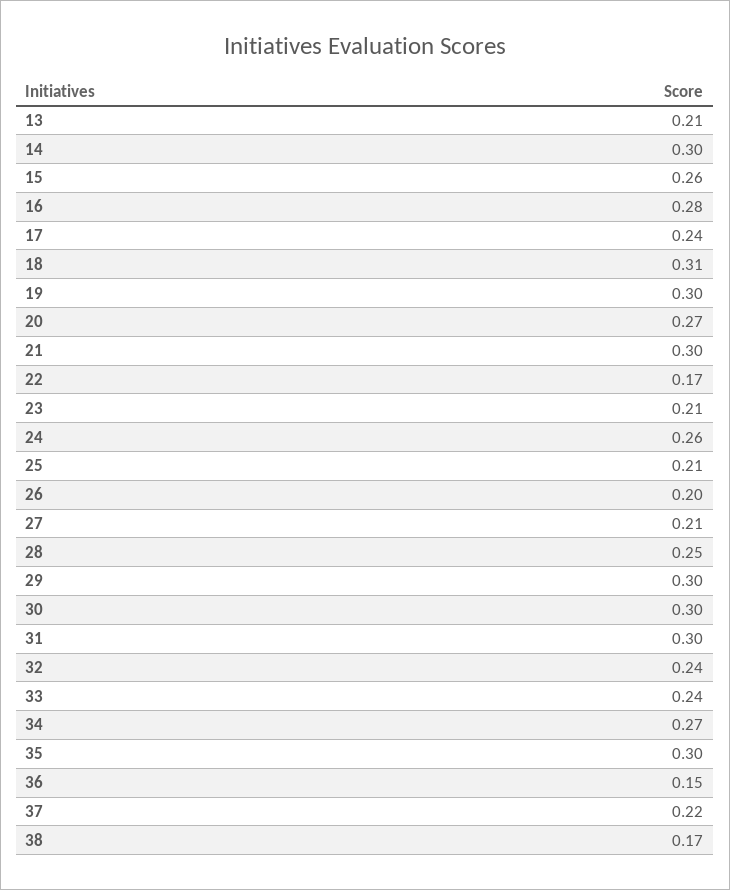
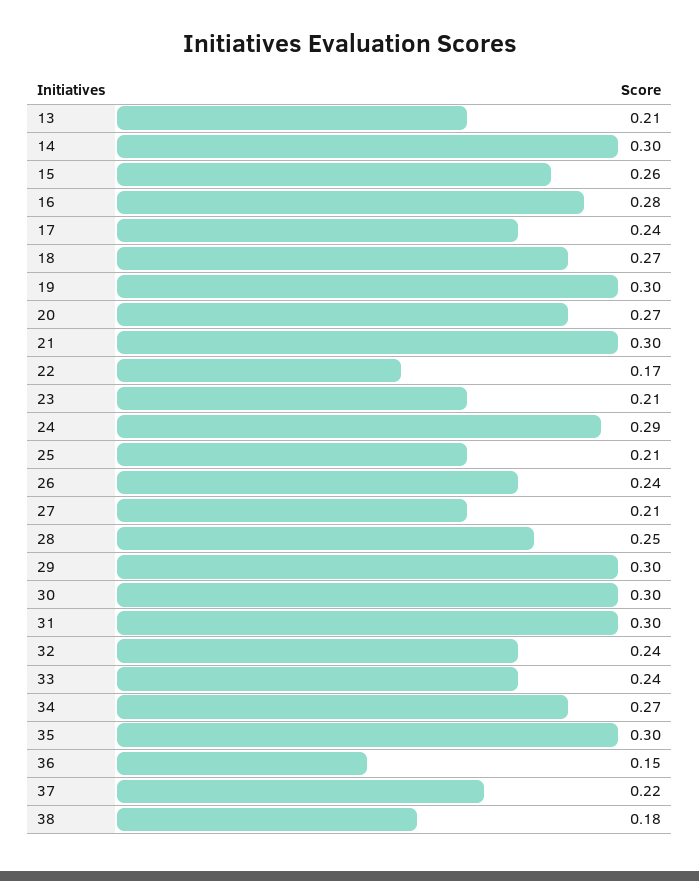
18: 0.31 -> 0.27
24: 0.26 -> 0.29
26: 0.2 -> 0.24
38: 0.17 -> 0.18

